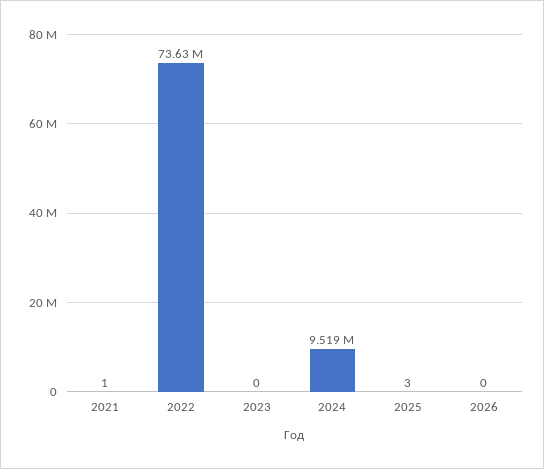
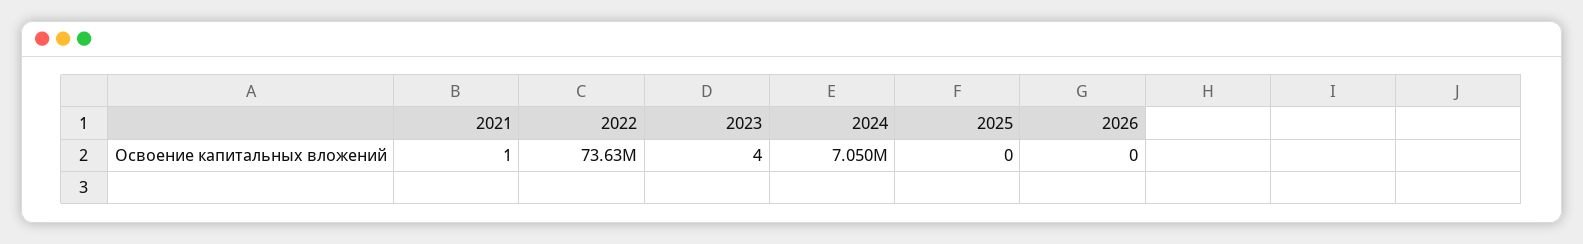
2023: 0 -> 4
2024: 9519000 -> 7050000
2025: 3 -> 0

